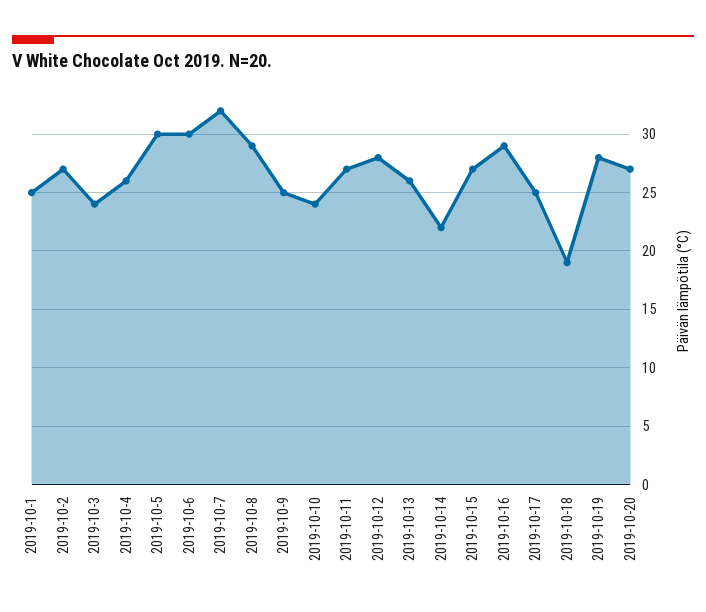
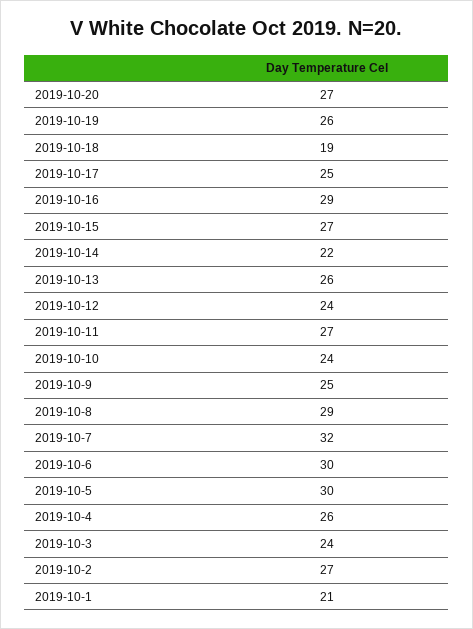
2019-10-1: 25 -> 21
2019-10-12: 28 -> 24
2019-10-19: 28 -> 26

